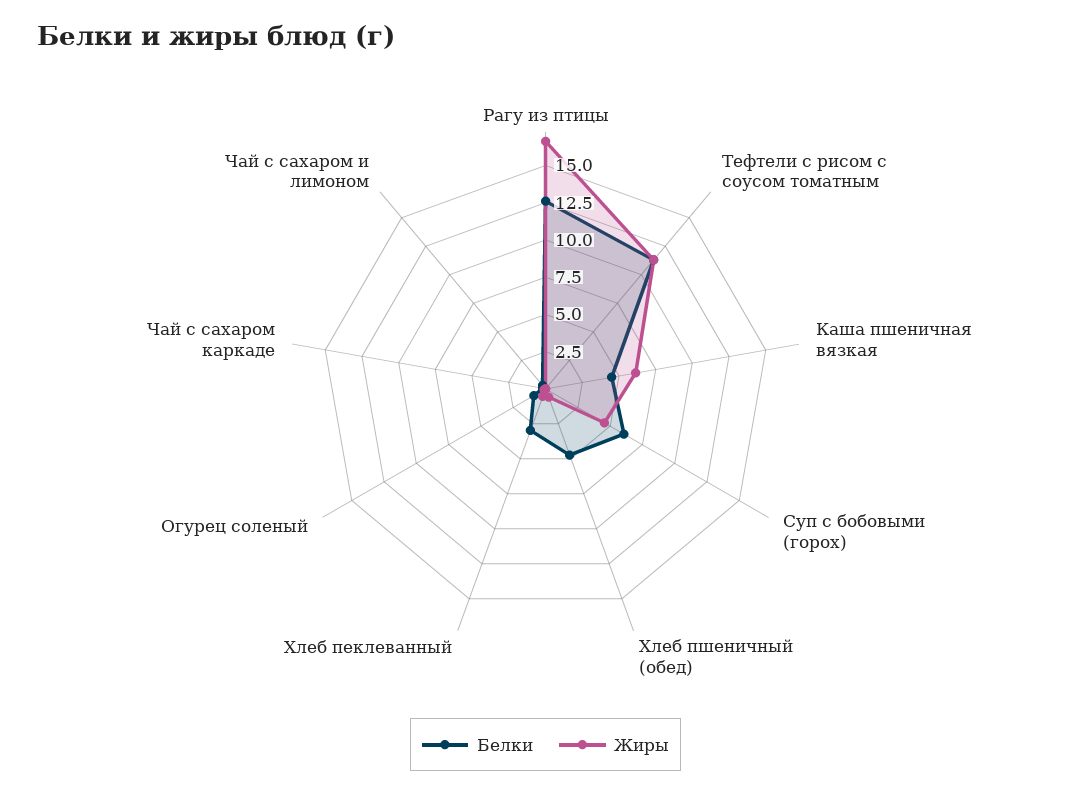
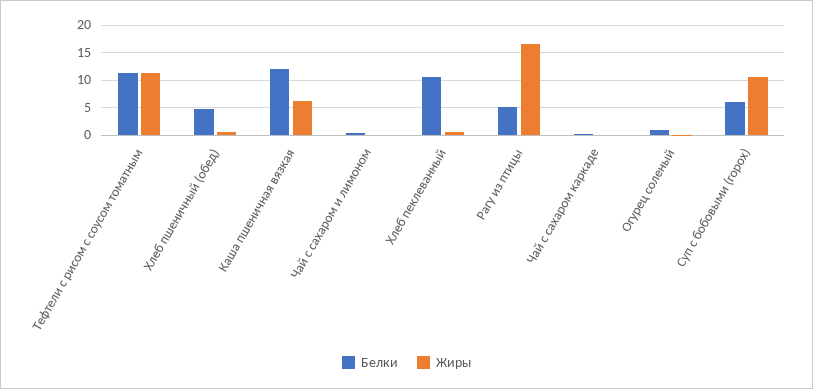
Белки, Рагу из птицы: 12.5 -> 5
Белки, Каша пшеничная вязкая: 5 -> 12.5
Жиры, Суп с бобовыми (горох): 5 -> 10
Белки, Хлеб пеклеванный: 2.5 -> 10

